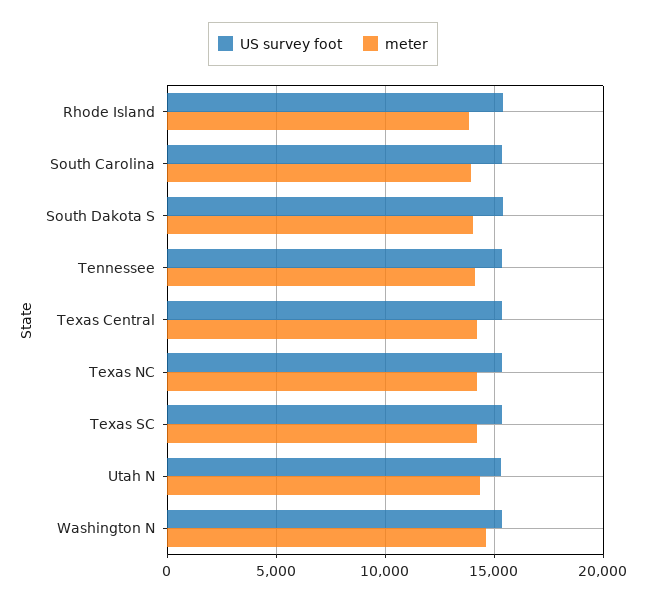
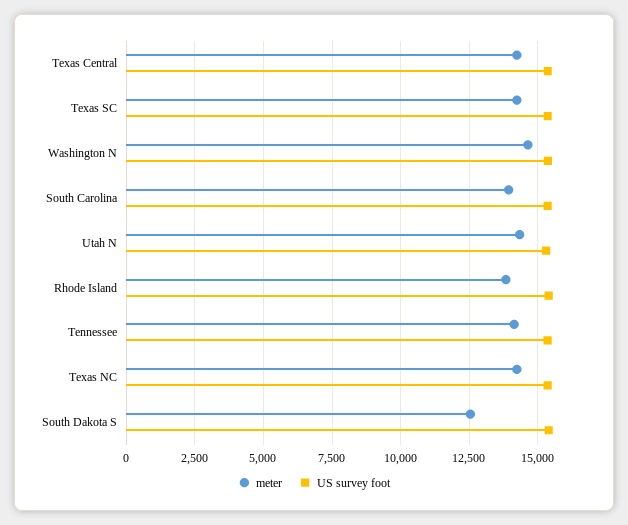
meter, South Dakota S: 14000 -> 12500

